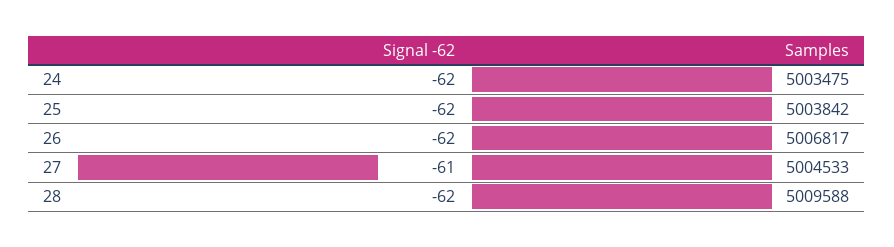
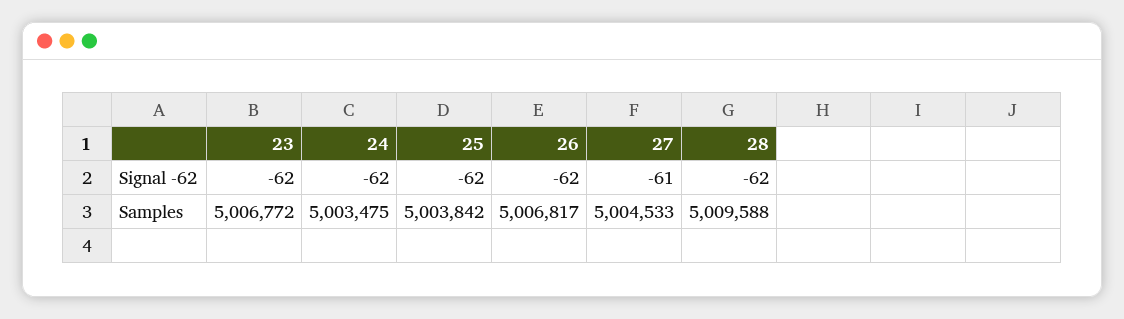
Signal -62, 23: none -> -62
Samples, 23: none -> 5006772

